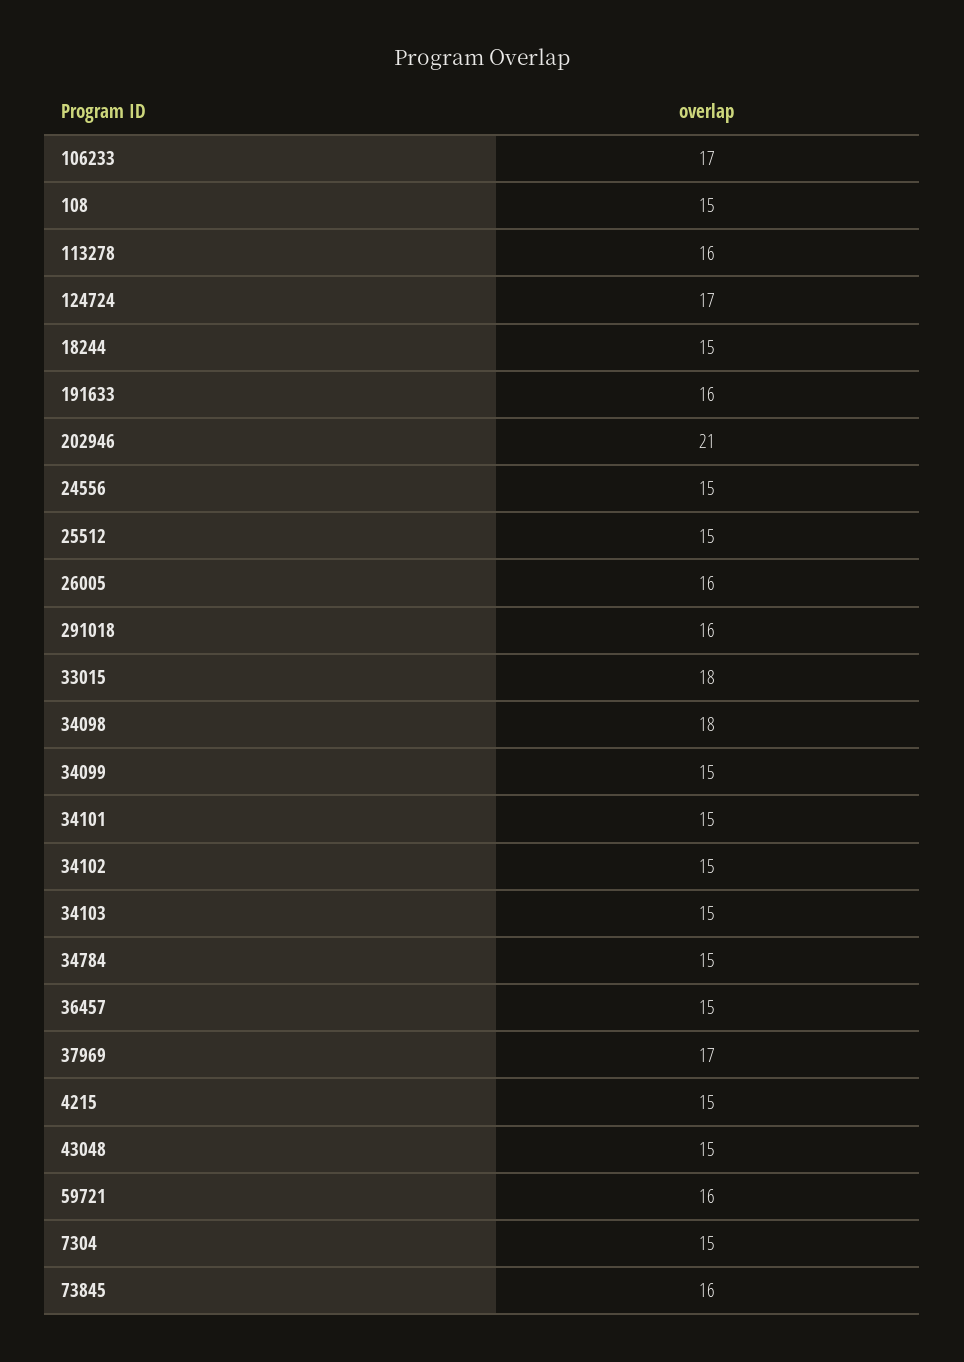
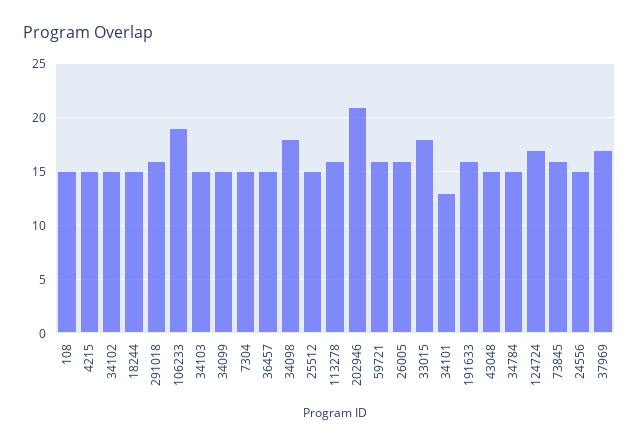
106233: 17 -> 19
34101: 15 -> 13

